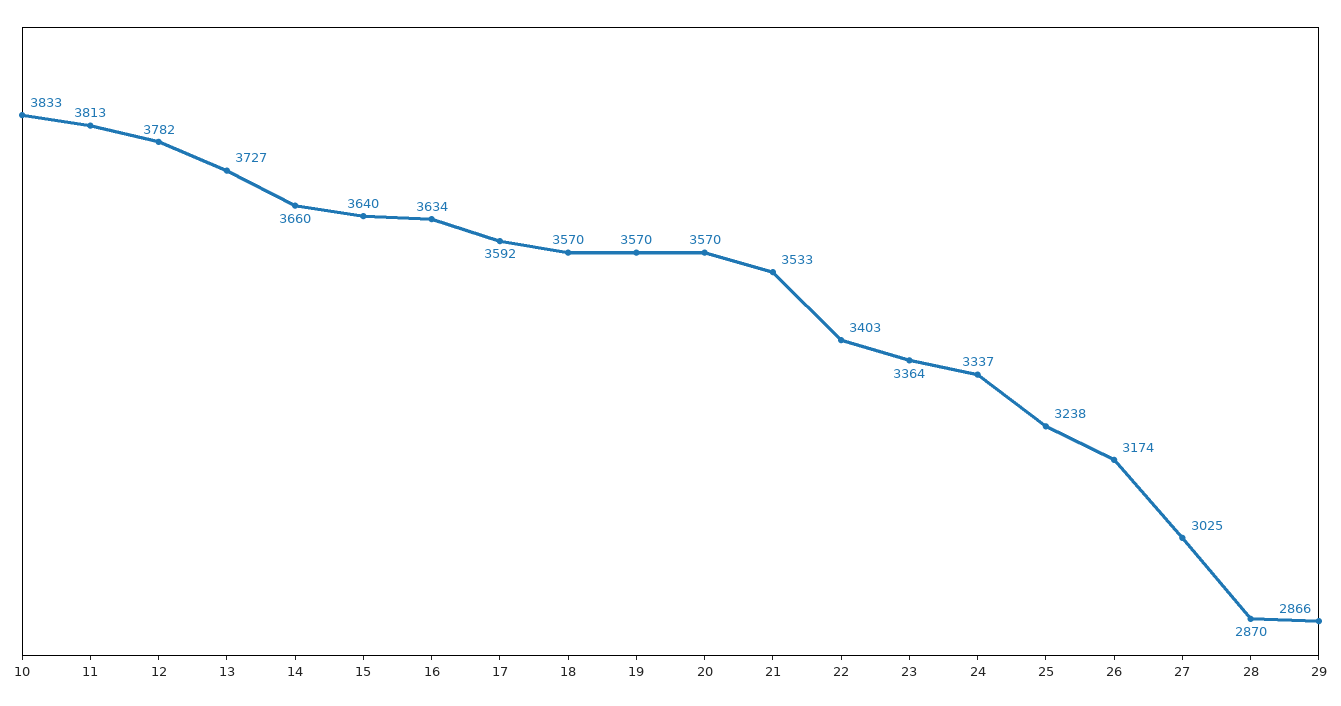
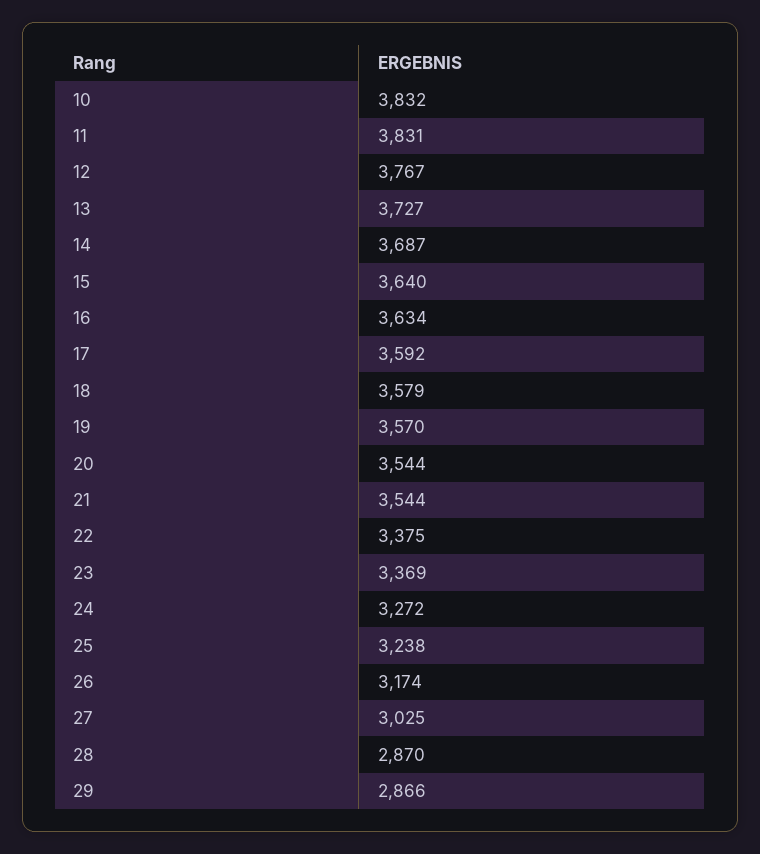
10: 3833 -> 3832
11: 3813 -> 3831
12: 3782 -> 3767
14: 3660 -> 3687
18: 3570 -> 3579
20: 3570 -> 3544
21: 3533 -> 3544
22: 3403 -> 3375
23: 3364 -> 3369
24: 3337 -> 3272

